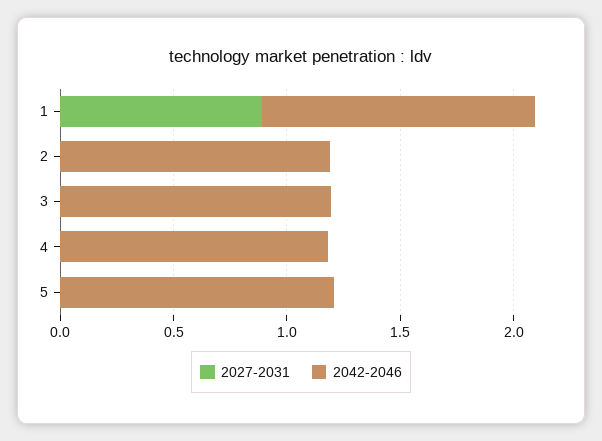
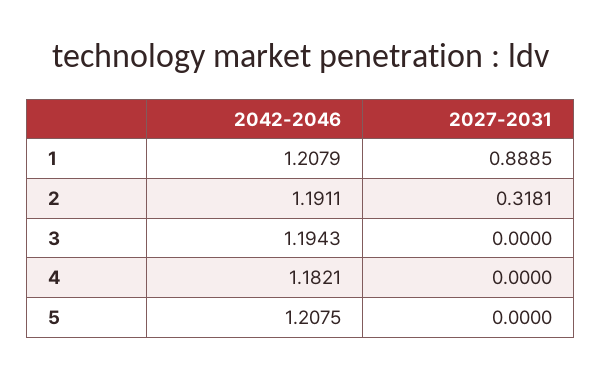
2027-2031, 2: 0 -> 0.3181

